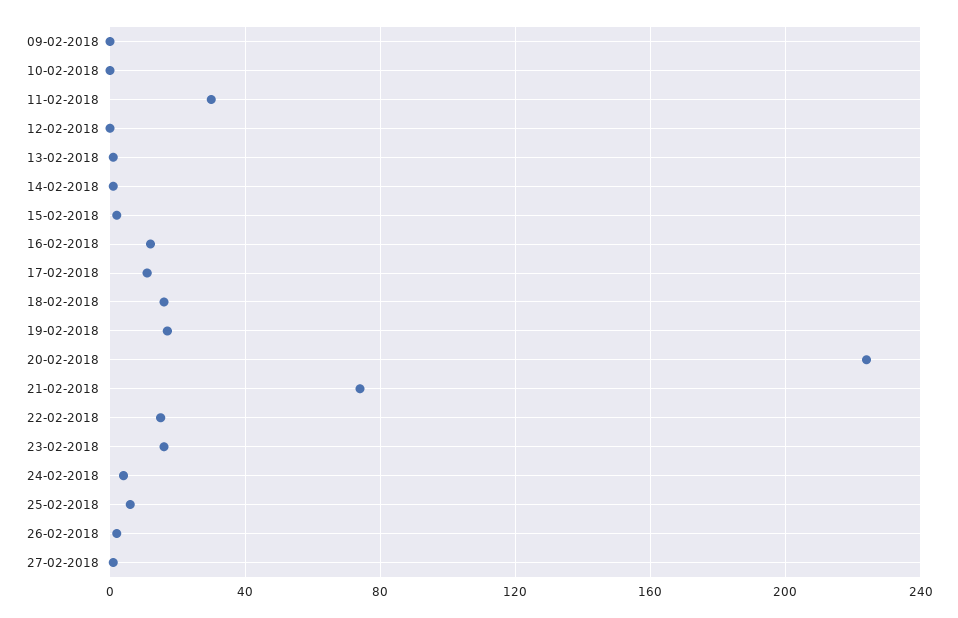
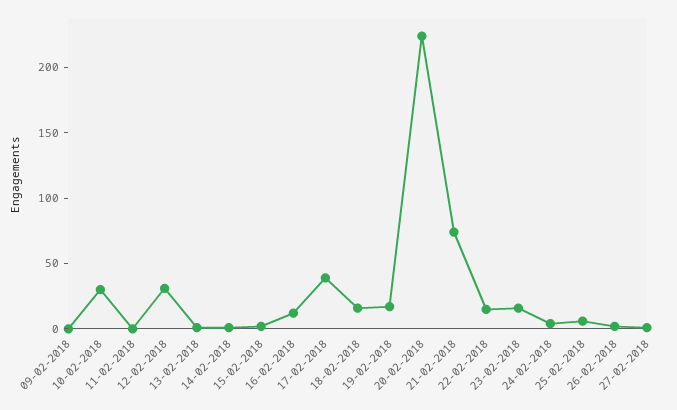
10-02-2018: 0 -> 30
11-02-2018: 30 -> 0
12-02-2018: 0 -> 30
17-02-2018: 10 -> 40

